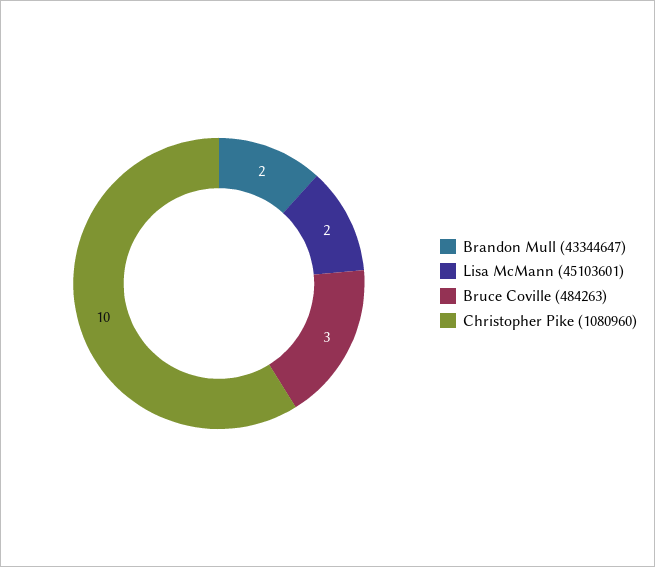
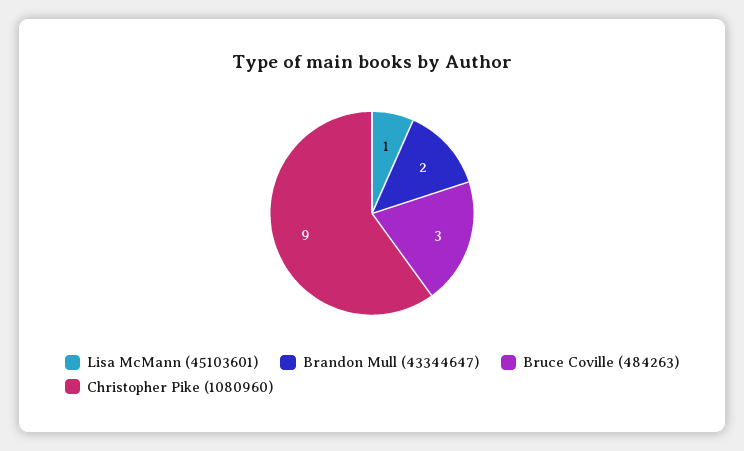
Lisa McMann (45103601): 2 -> 1
Christopher Pike (1080960): 10 -> 9

